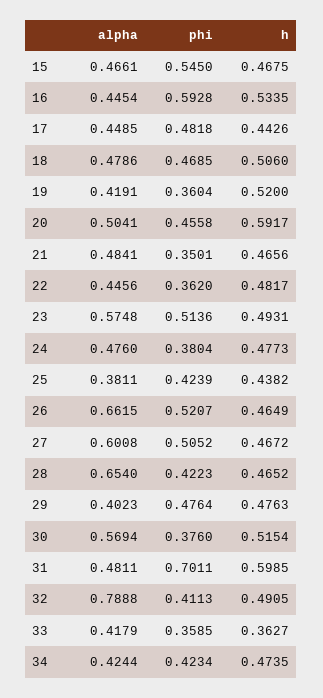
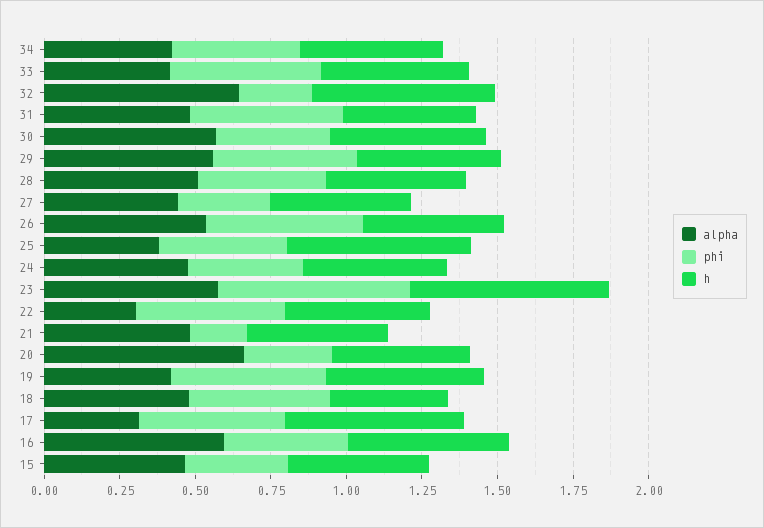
phi, 15: 0.545 -> 0.35
alpha, 16: 0.4454 -> 0.6
phi, 16: 0.5928 -> 0.4
alpha, 17: 0.4485 -> 0.3
h, 17: 0.4426 -> 0.6
h, 18: 0.506 -> 0.4
phi, 19: 0.3604 -> 0.5
alpha, 20: 0.5041 -> 0.65
phi, 20: 0.4558 -> 0.3
h, 20: 0.5917 -> 0.45
phi, 21: 0.3501 -> 0.2
alpha, 22: 0.4456 -> 0.3
phi, 22: 0.362 -> 0.5
phi, 23: 0.5136 -> 0.65
h, 23: 0.4931 -> 0.65
h, 25: 0.4382 -> 0.6
alpha, 26: 0.6615 -> 0.55
alpha, 27: 0.6008 -> 0.45
phi, 27: 0.5052 -> 0.3
alpha, 28: 0.654 -> 0.5
alpha, 29: 0.4023 -> 0.55
phi, 31: 0.7011 -> 0.5
h, 31: 0.5985 -> 0.45
alpha, 32: 0.7888 -> 0.65
phi, 32: 0.4113 -> 0.25
h, 32: 0.4905 -> 0.6
phi, 33: 0.3585 -> 0.5
h, 33: 0.3627 -> 0.5

